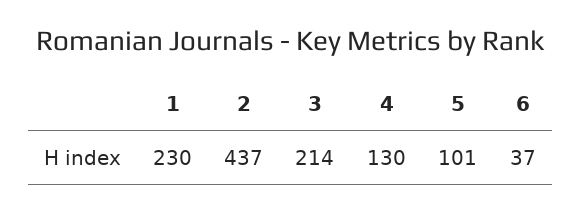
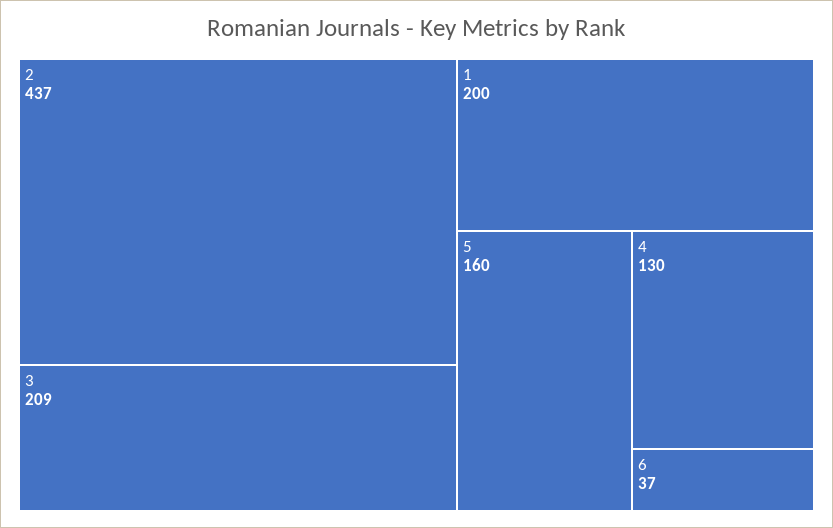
1: 230 -> 200
3: 214 -> 209
5: 101 -> 160

